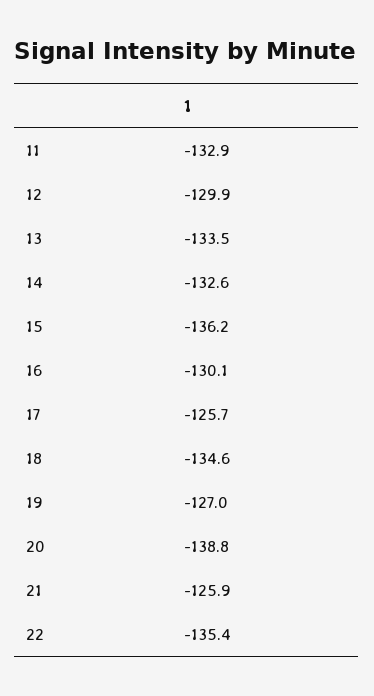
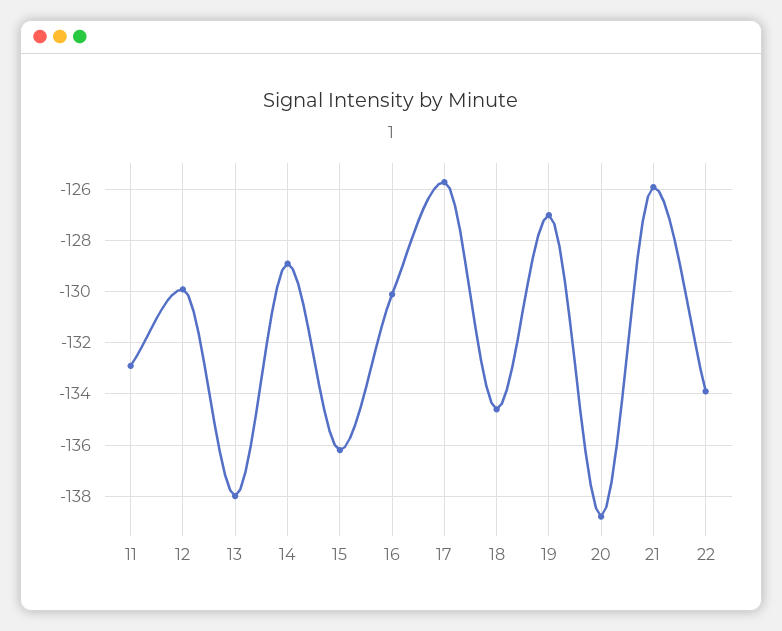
13: -133.5 -> -138
14: -132.6 -> -129
22: -135.4 -> -134

